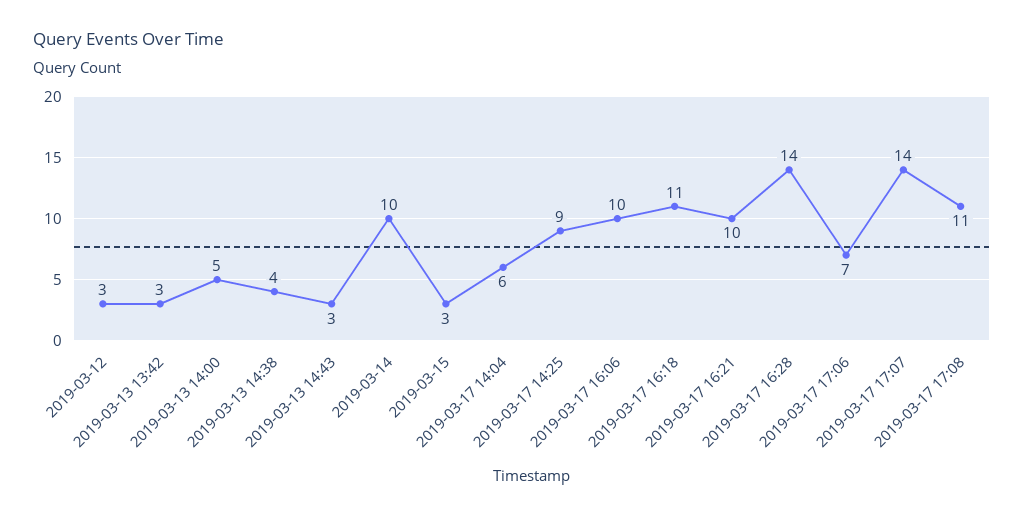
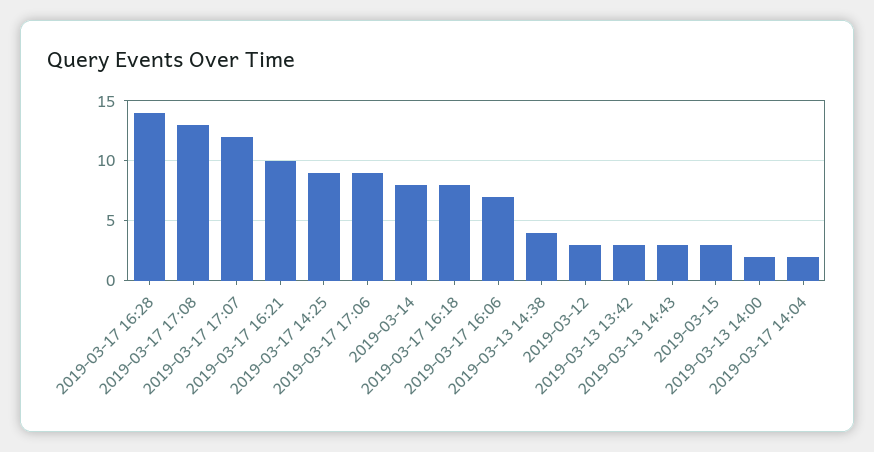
2019-03-13 14:00: 5 -> 2
2019-03-14: 10 -> 8
2019-03-17 14:04: 6 -> 2
2019-03-17 16:06: 10 -> 7
2019-03-17 16:18: 11 -> 8
2019-03-17 17:06: 7 -> 9
2019-03-17 17:07: 14 -> 12
2019-03-17 17:08: 11 -> 13

